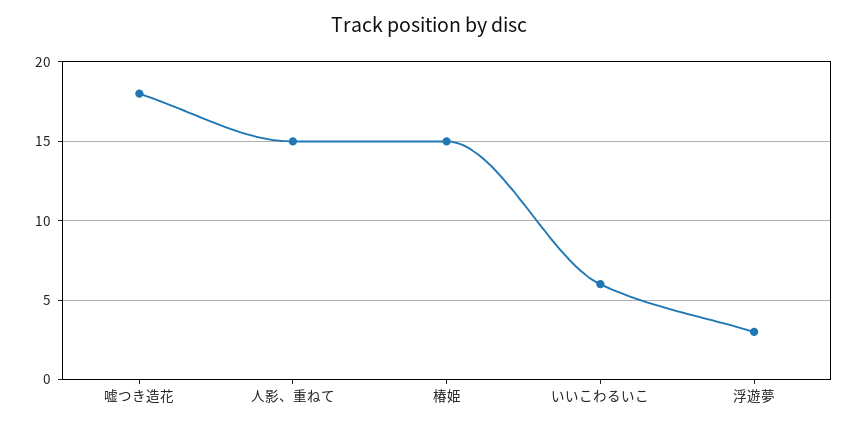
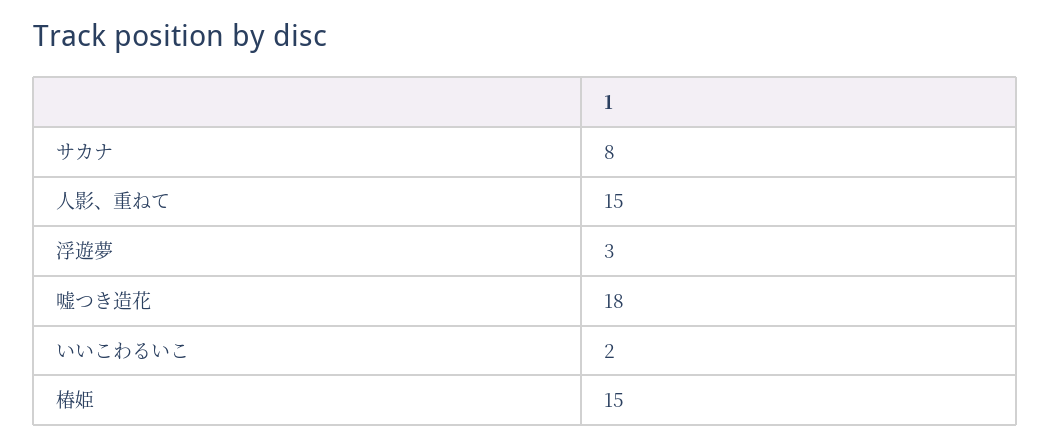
いいこわるいこ: 6 -> 2
サカナ: none -> 8

